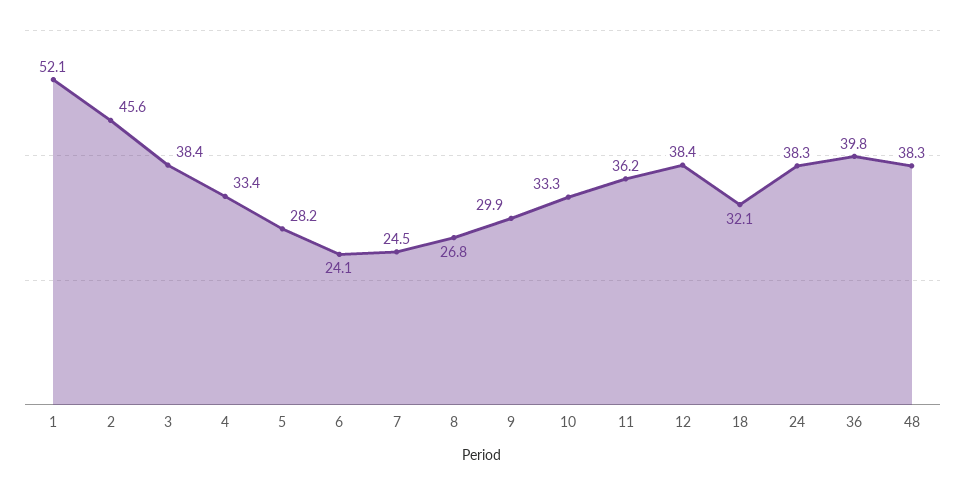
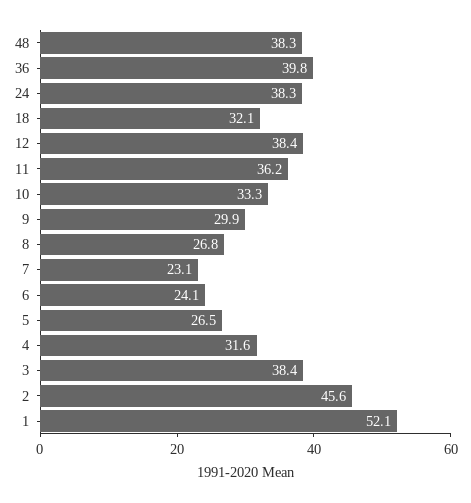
4: 33.4 -> 31.6
5: 28.2 -> 26.5
7: 24.5 -> 23.1

